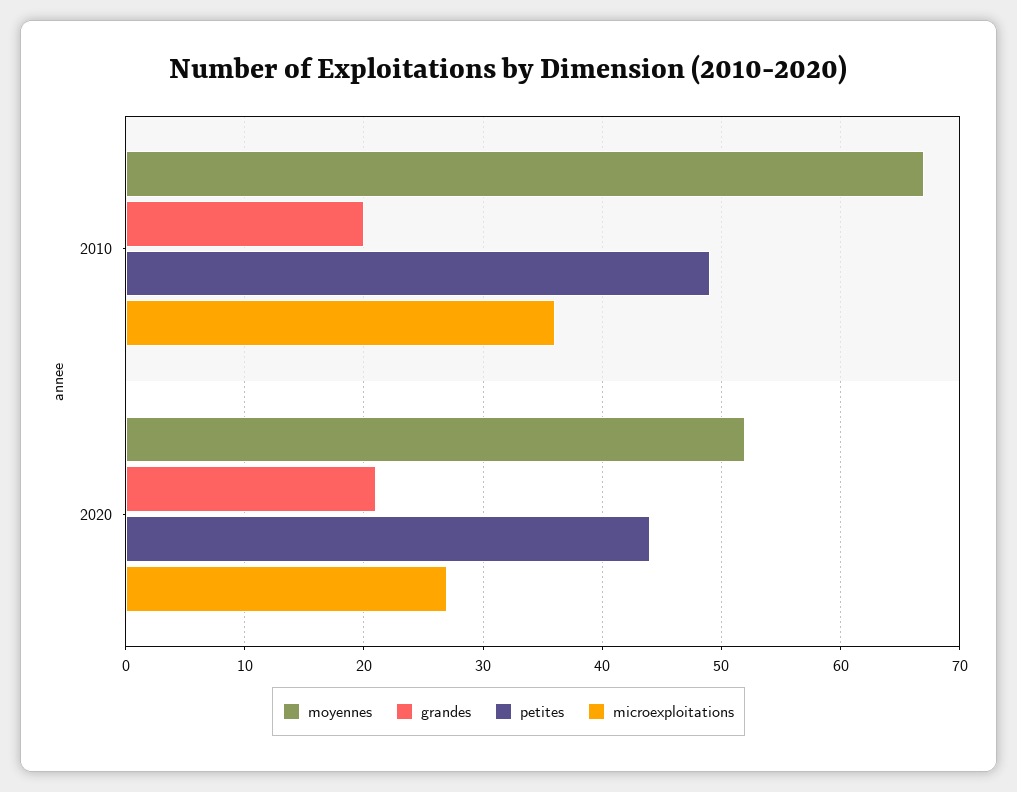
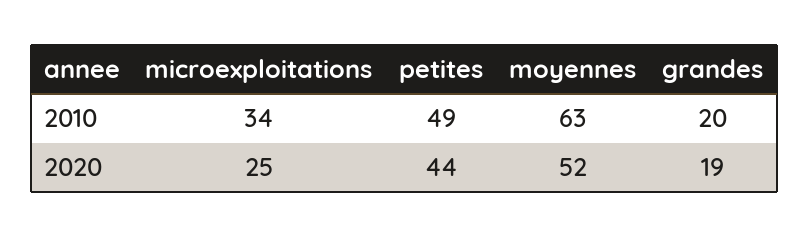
moyennes, 2010: 67 -> 63
microexploitations, 2010: 36 -> 34
grandes, 2020: 21 -> 19
microexploitations, 2020: 27 -> 25

